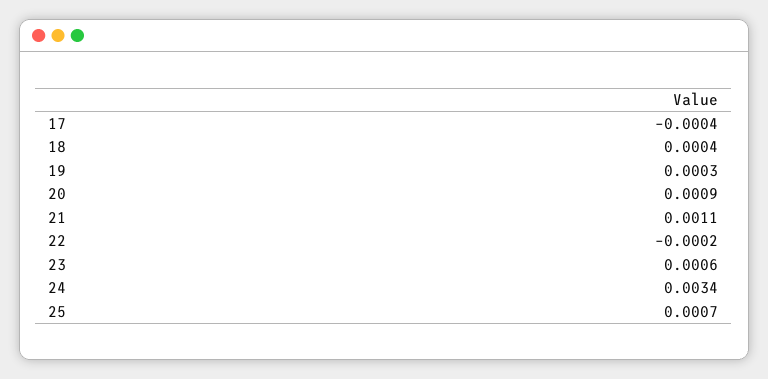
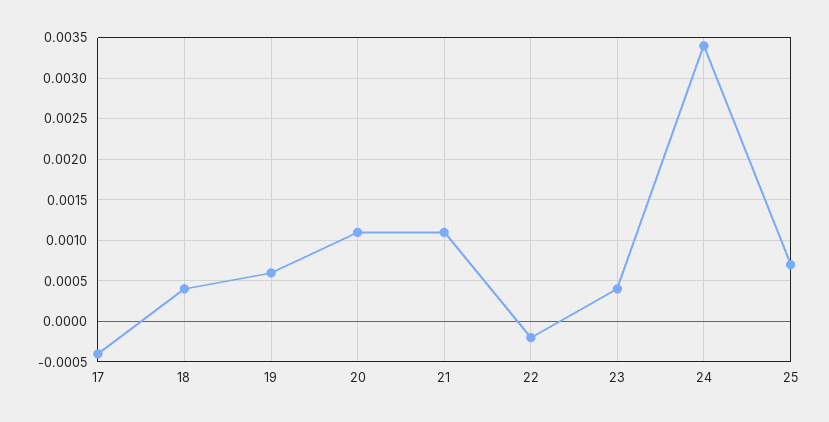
19: 0.0003 -> 0.0006
20: 0.0009 -> 0.0011
23: 0.0006 -> 0.0004

